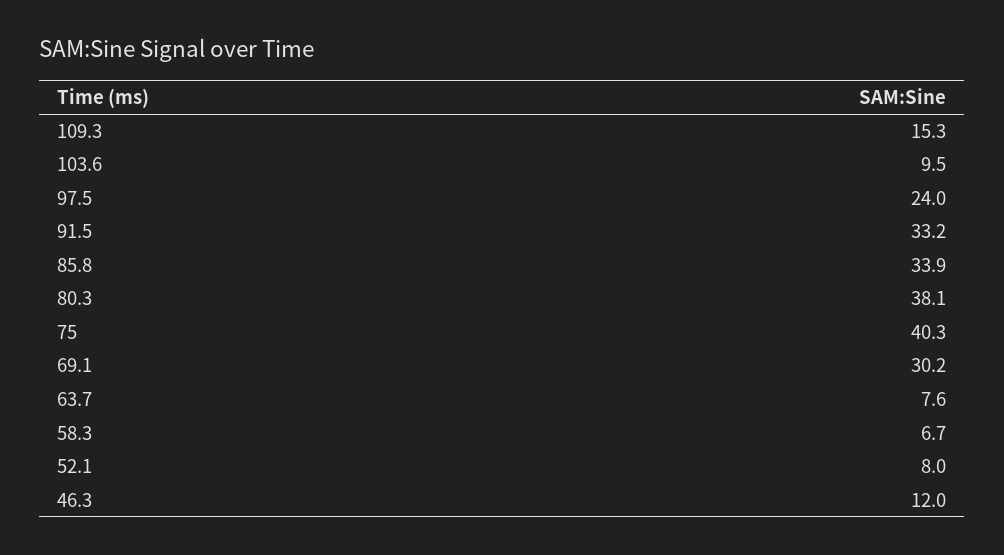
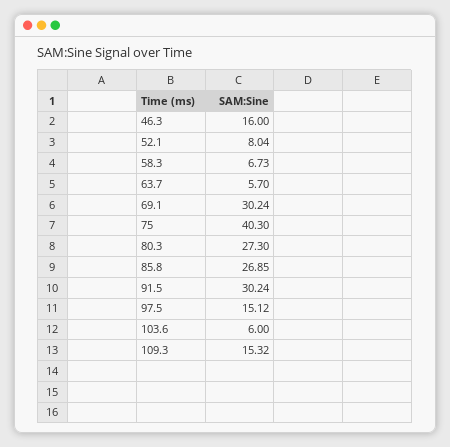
103.6: 9.5 -> 6
97.5: 24 -> 15.12
91.5: 33.2 -> 30.24
85.8: 33.9 -> 26.85
80.3: 38.1 -> 27.3
63.7: 7.6 -> 5.7
46.3: 12 -> 16

